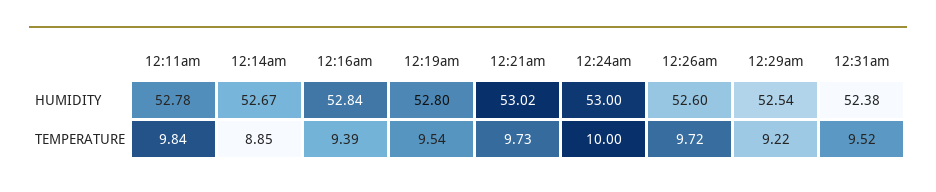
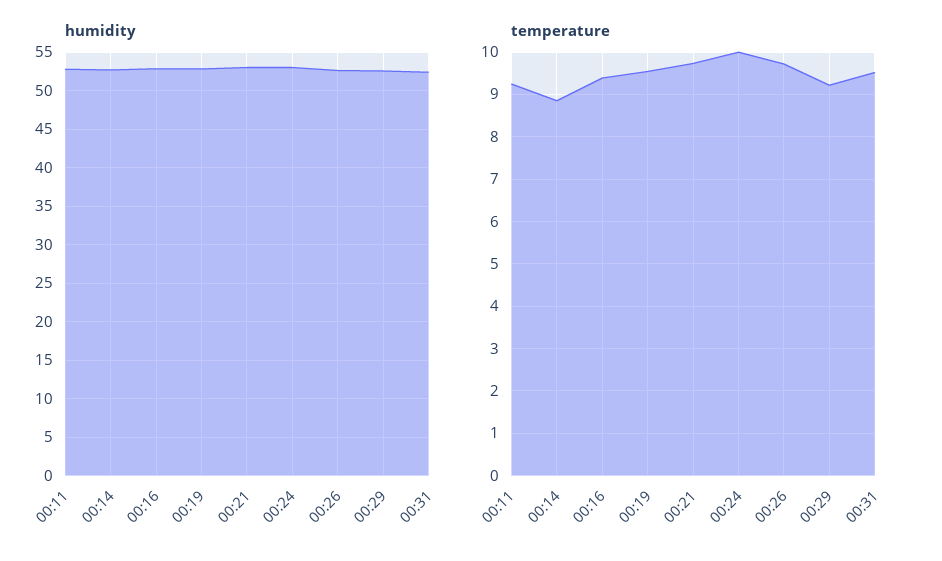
TEMPERATURE, 12:11am: 9.84 -> 9.2

